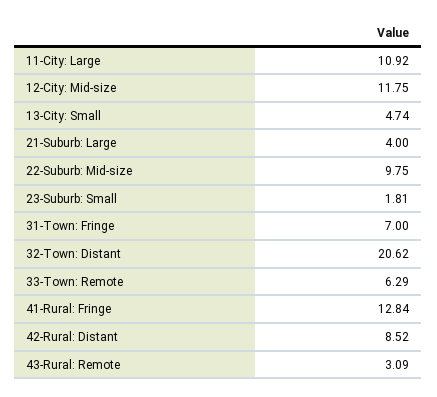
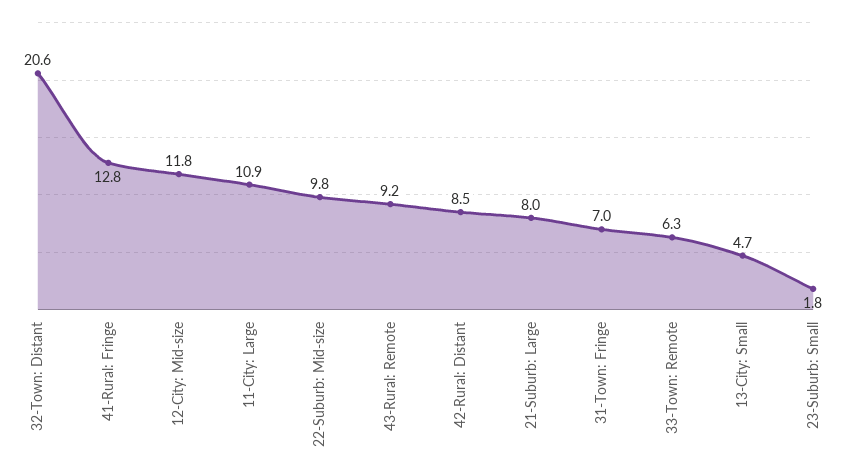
21-Suburb: Large: 4 -> 8
43-Rural: Remote: 3.09 -> 9.2

